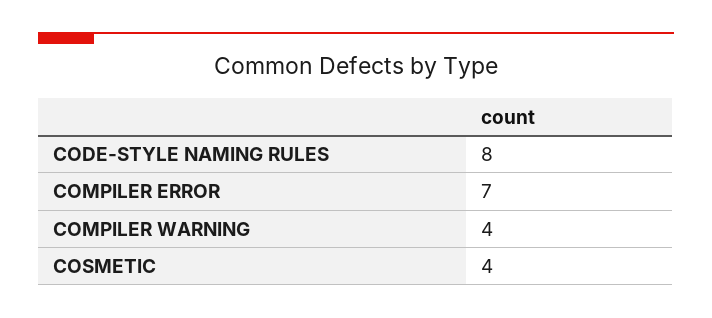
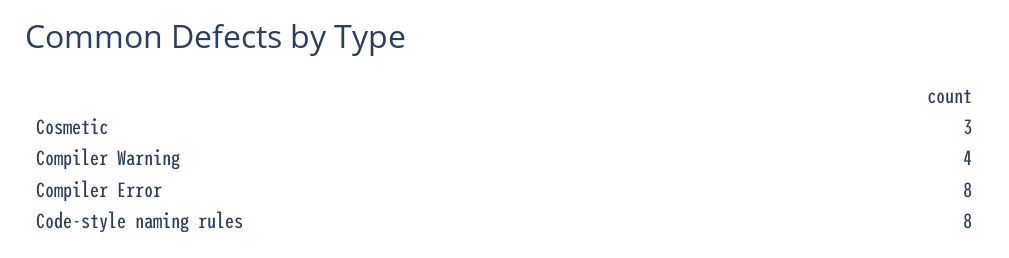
COMPILER ERROR: 7 -> 8
COSMETIC: 4 -> 3

